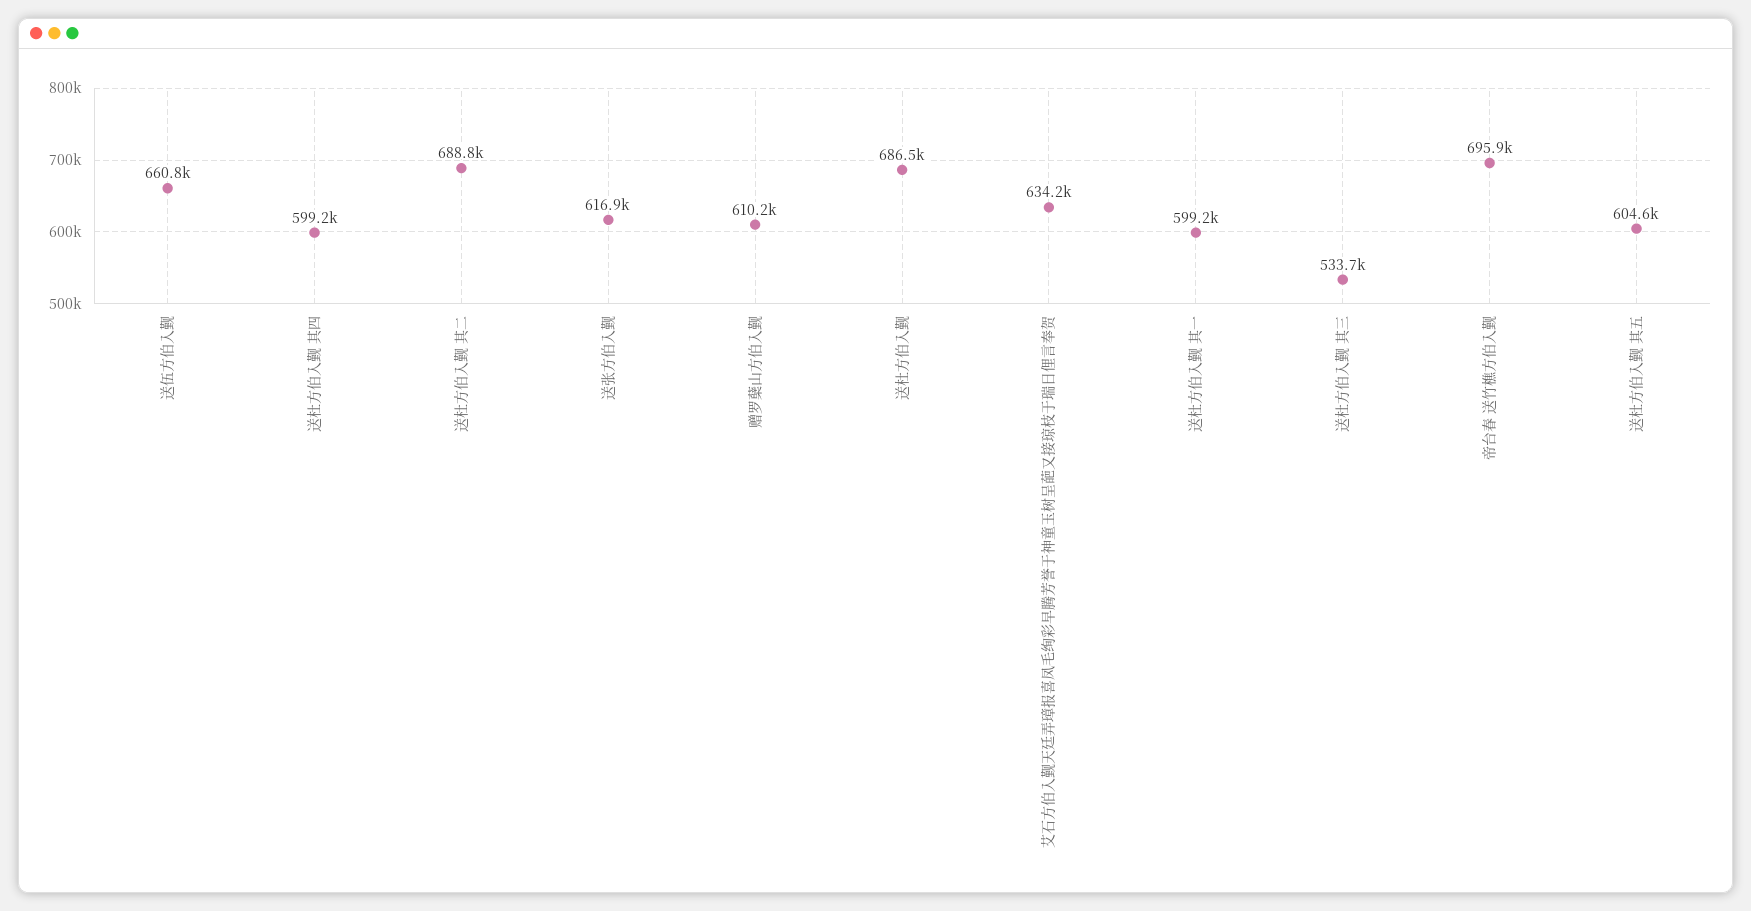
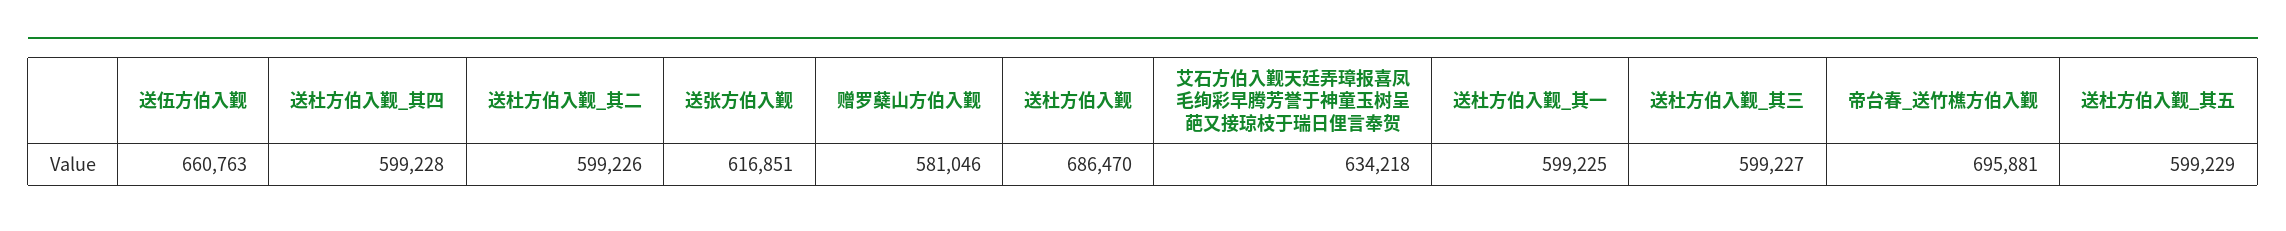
送杜方伯入觐 其二: 688800 -> 599226
赠罗蘖山方伯入觐: 610200 -> 581046
送杜方伯入觐 其三: 533700 -> 599227
送杜方伯入觐 其五: 604600 -> 599229

